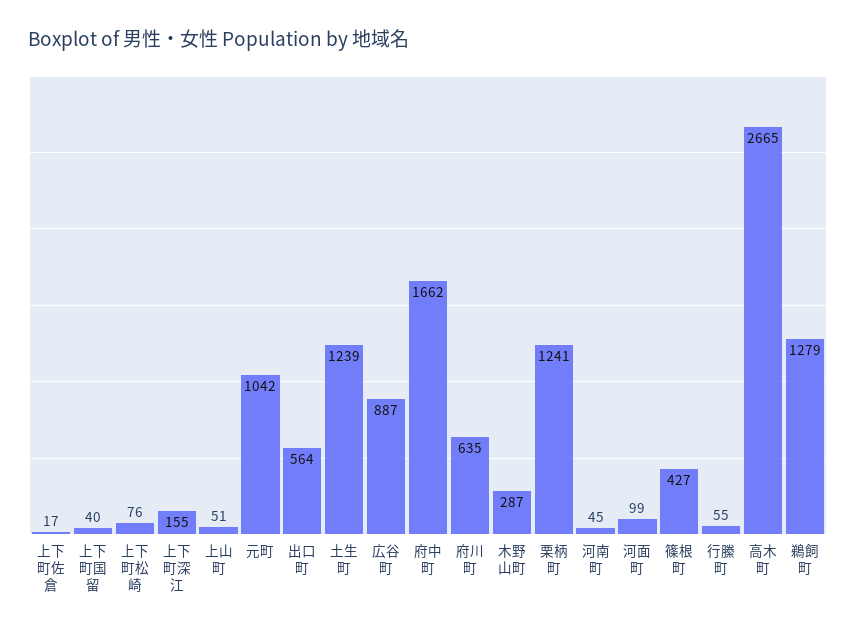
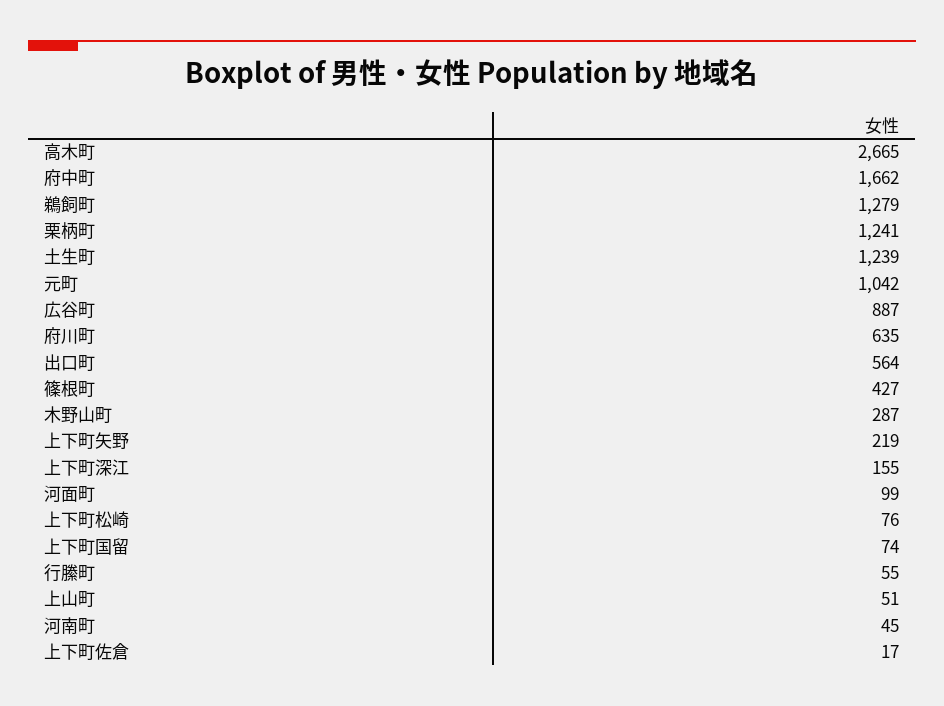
上下町国留: 40 -> 74
上下町矢野: none -> 219

